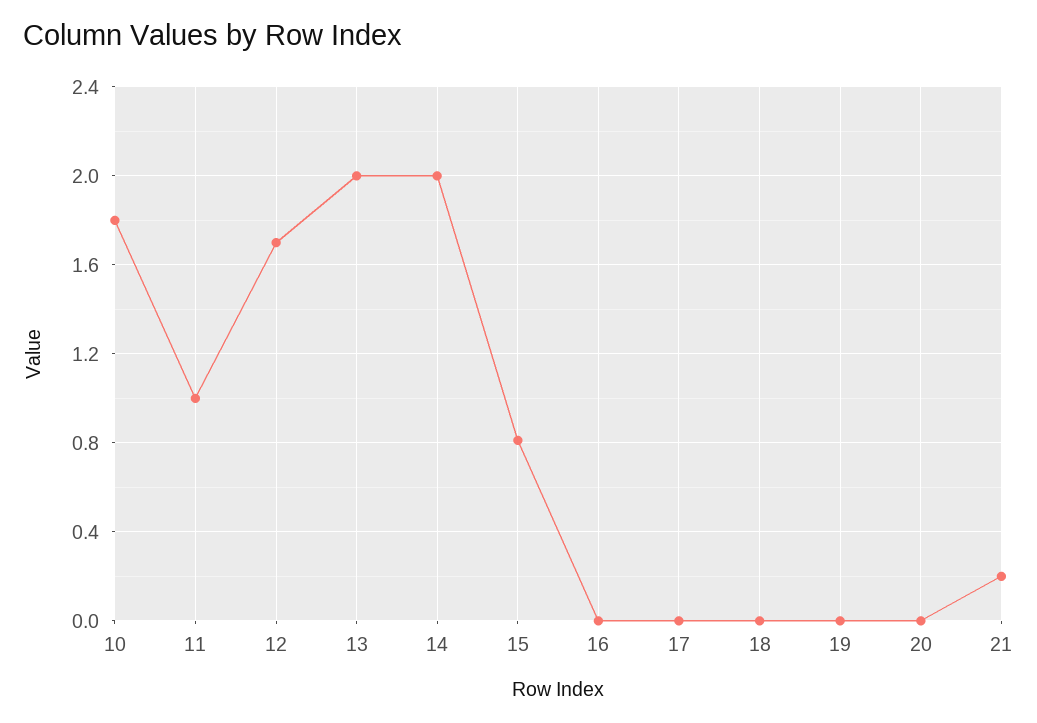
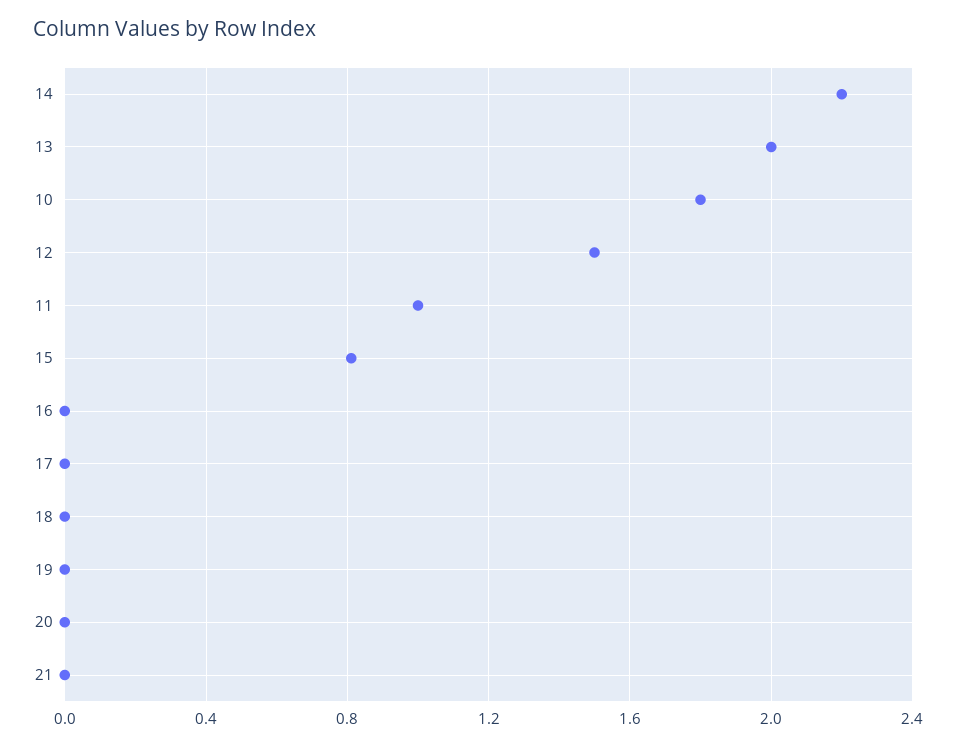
12: 1.7 -> 1.5
14: 2 -> 2.2
21: 0.2 -> 0

